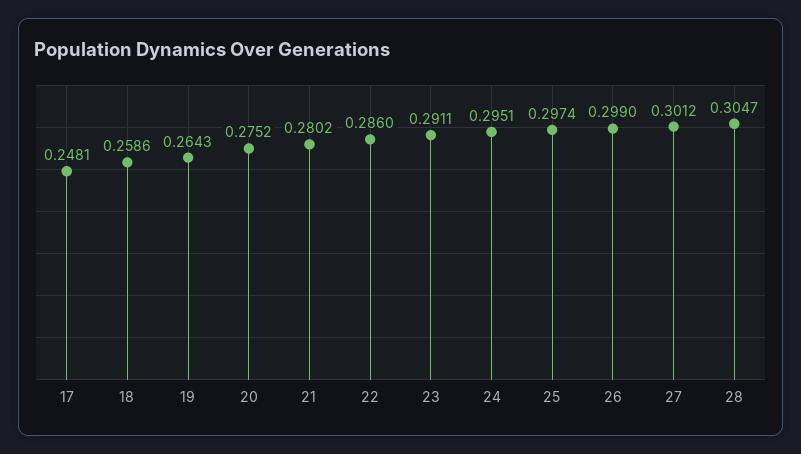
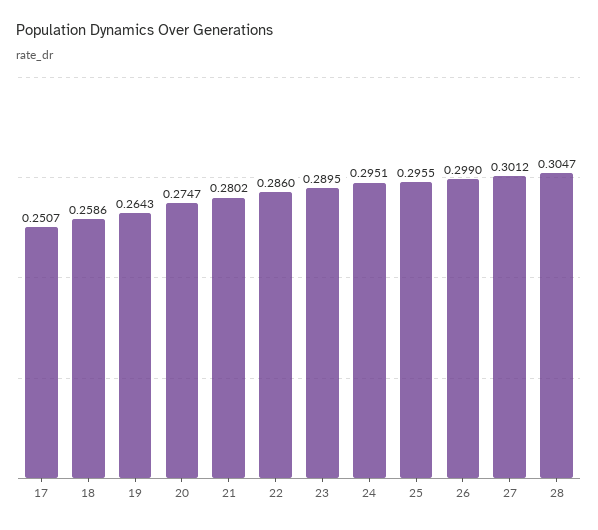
17: 0.2481 -> 0.2507
20: 0.2752 -> 0.2747
23: 0.2911 -> 0.2895
25: 0.2974 -> 0.2955

